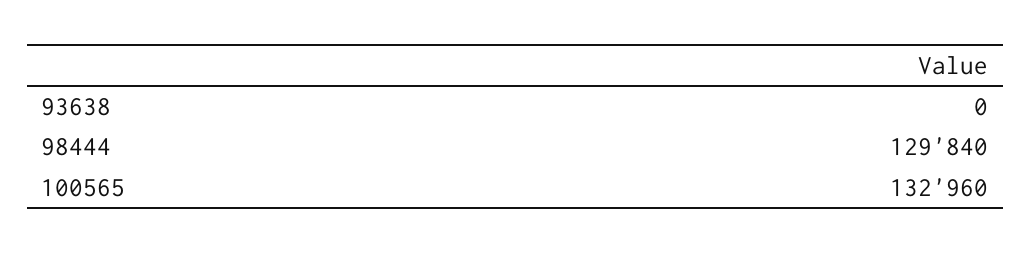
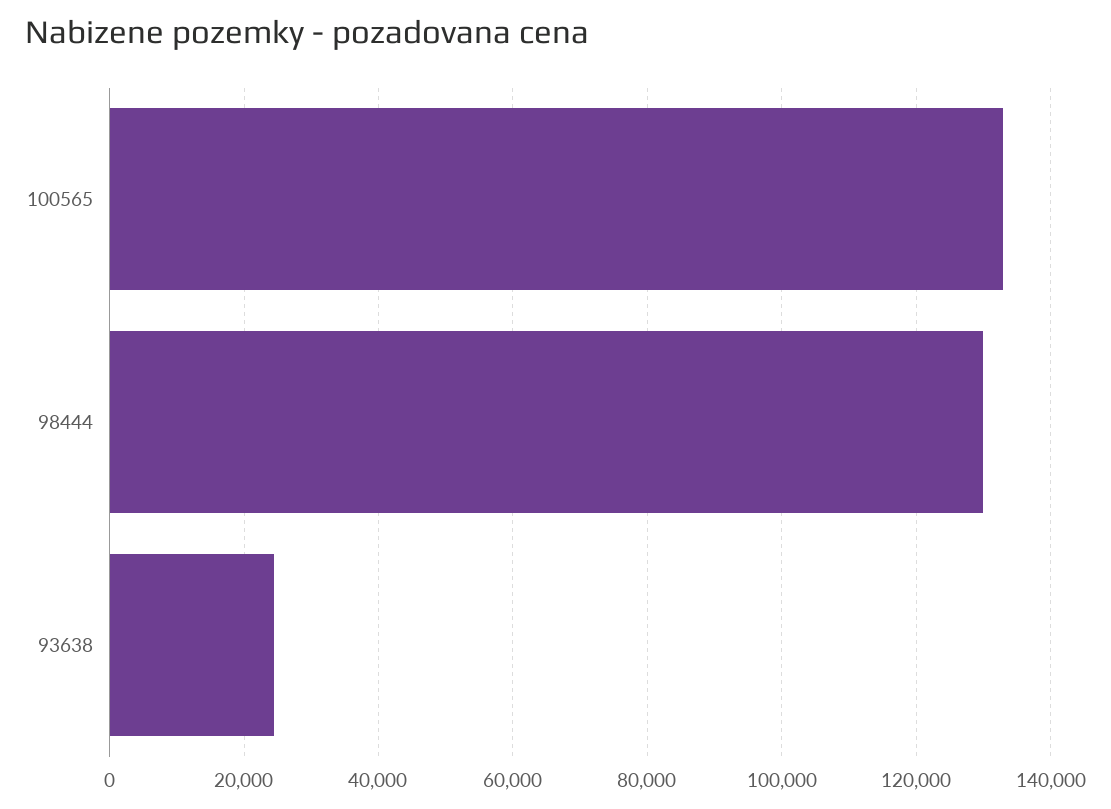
93638: 0 -> 24000

